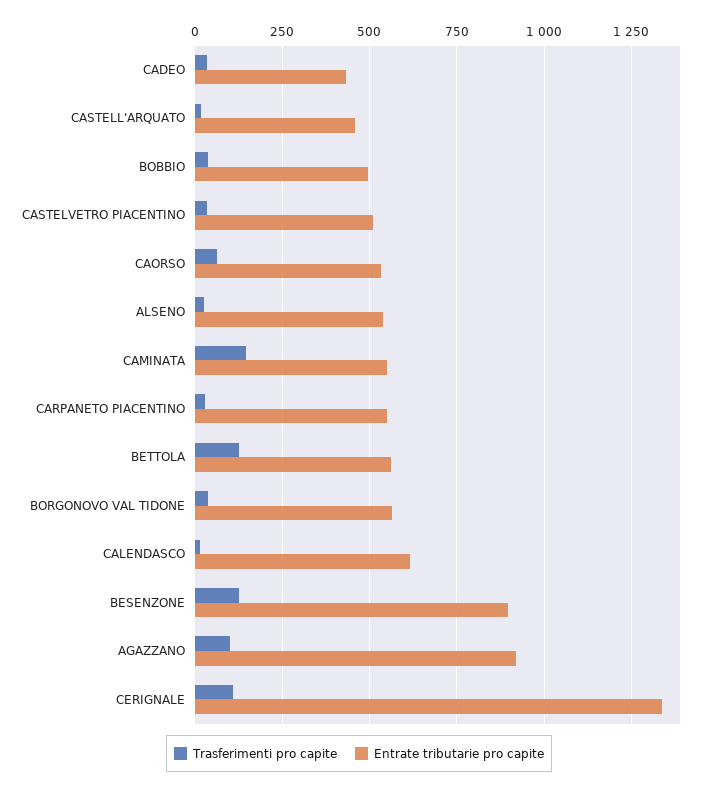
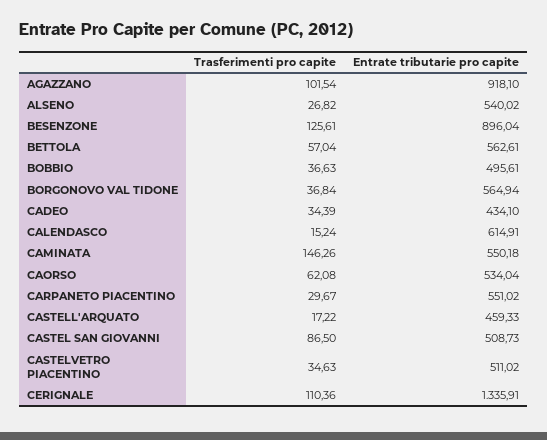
Trasferimenti pro capite, BETTOLA: 125 -> 57.04
Trasferimenti pro capite, CASTEL SAN GIOVANNI: none -> 86.5
Entrate tributarie pro capite, CASTEL SAN GIOVANNI: none -> 508.73

